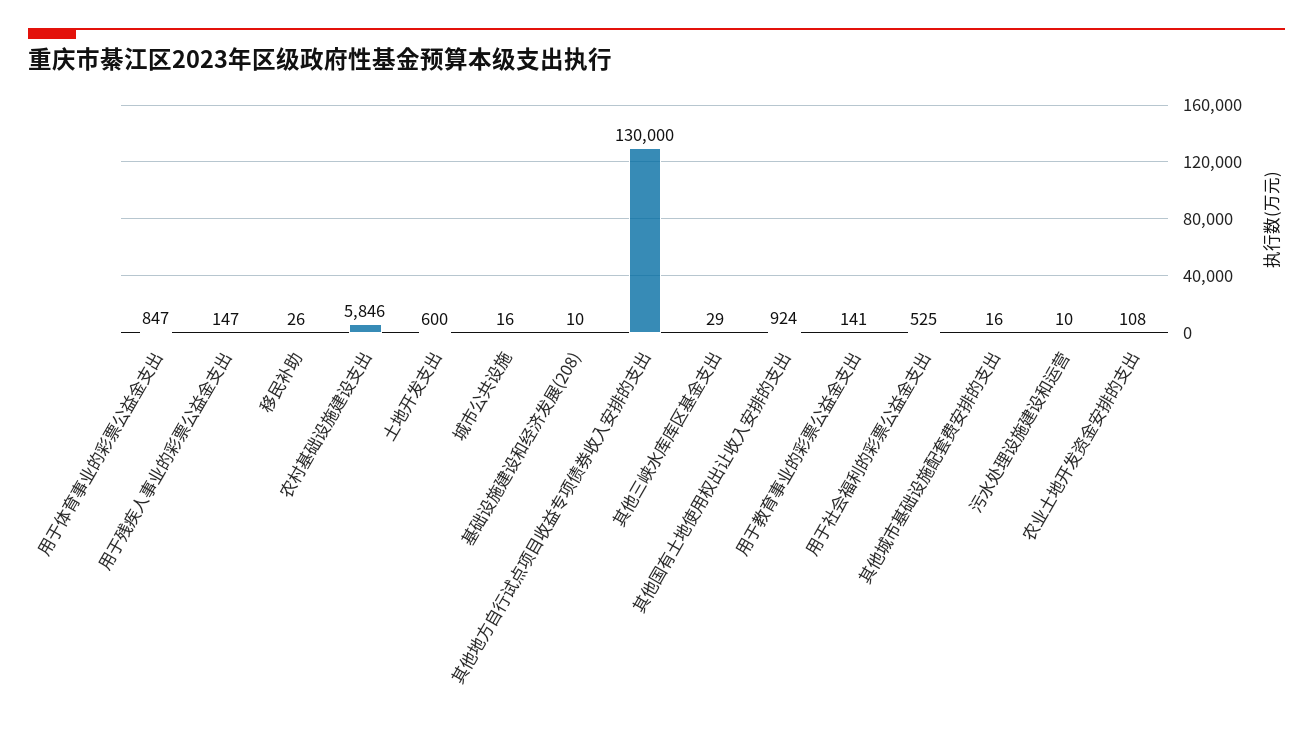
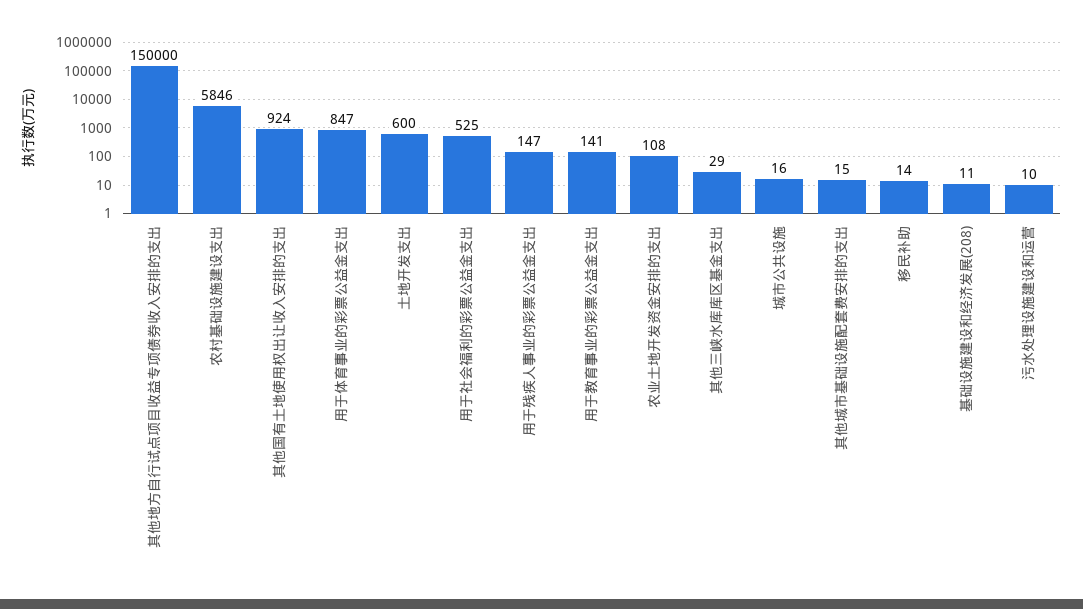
移民补助: 26 -> 14
基础设施建设和经济发展(208): 10 -> 11
其他地方自行试点项目收益专项债券收入安排的支出: 130000 -> 150000
其他城市基础设施配套费安排的支出: 16 -> 15

